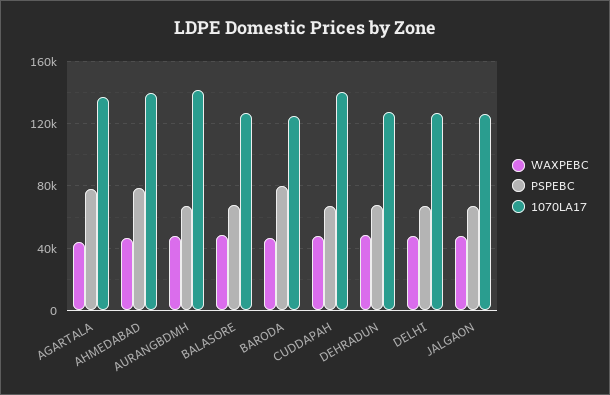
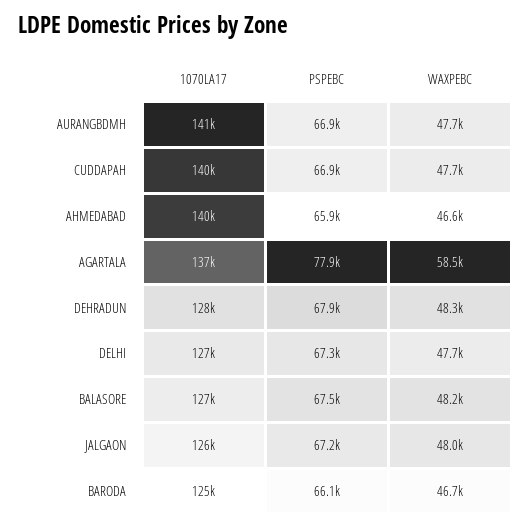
WAXPEBC, AGARTALA: 45000 -> 58500
PSPEBC, AHMEDABAD: 80000 -> 65900
PSPEBC, BARODA: 80000 -> 66100

